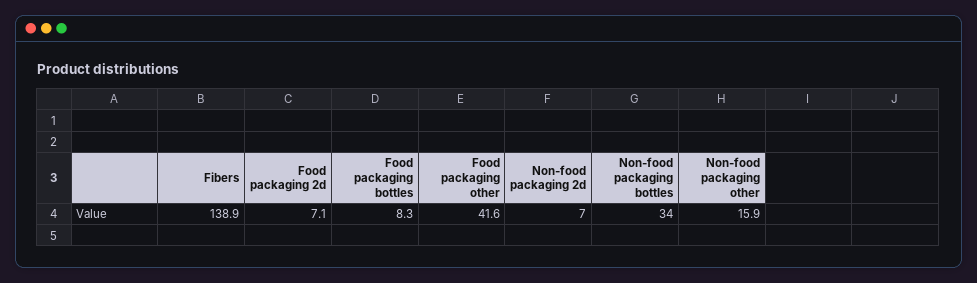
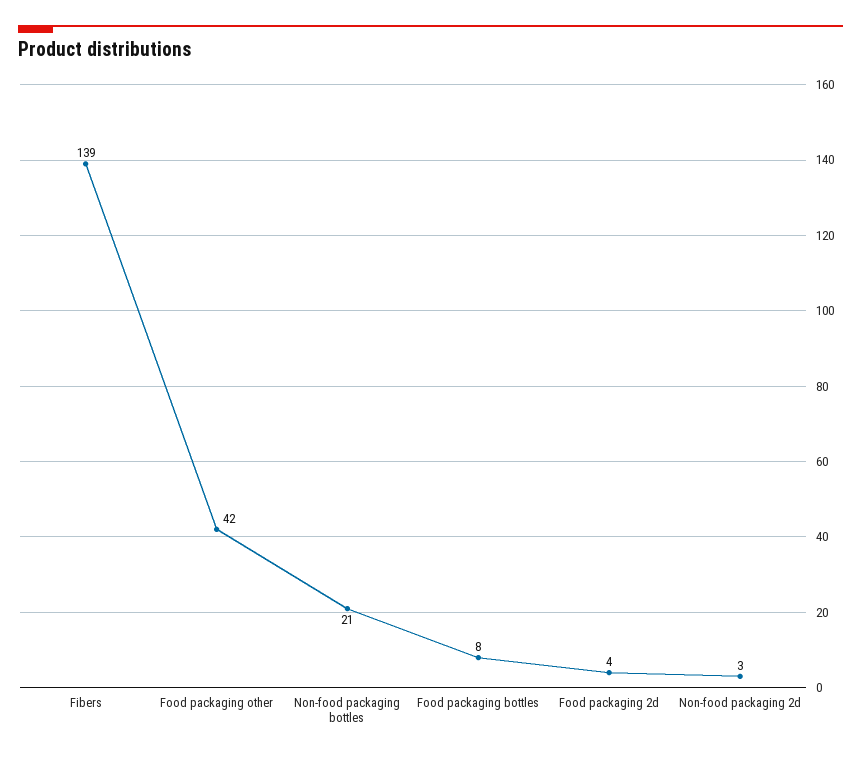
Food packaging 2d: 7.1 -> 4
Non-food packaging 2d: 7 -> 3
Non-food packaging bottles: 34 -> 21
Non-food packaging other: 15.9 -> none

